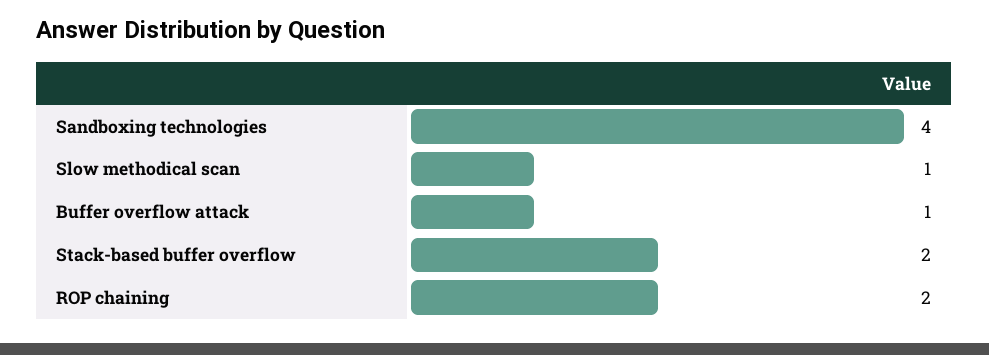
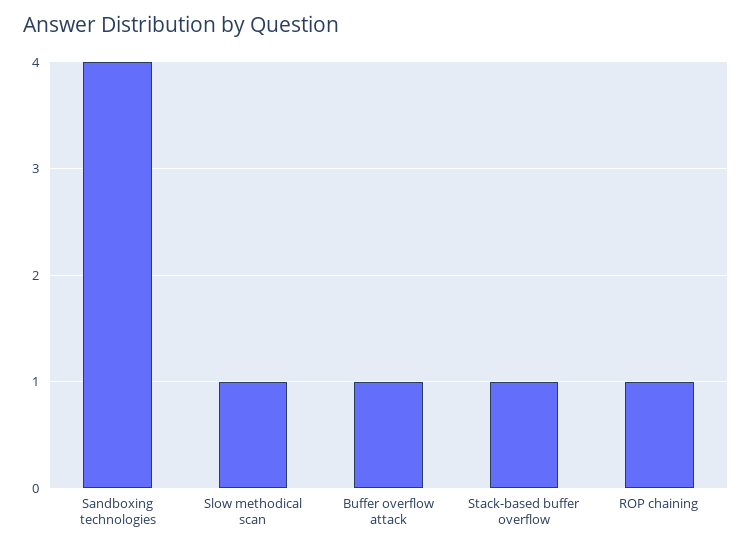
Stack-based buffer overflow: 2 -> 1
ROP chaining: 2 -> 1

